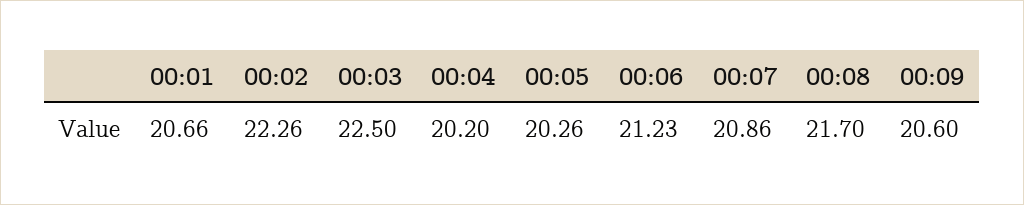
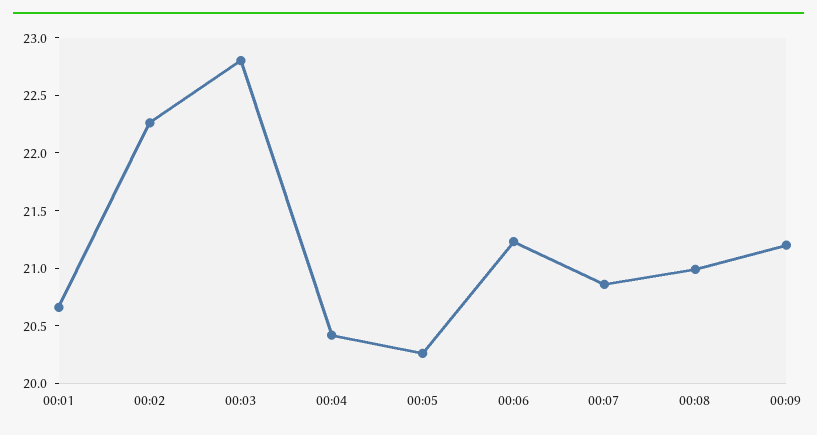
00:03: 22.5 -> 22.8
00:04: 20.2 -> 20.4
00:08: 21.7 -> 21
00:09: 20.6 -> 21.2

